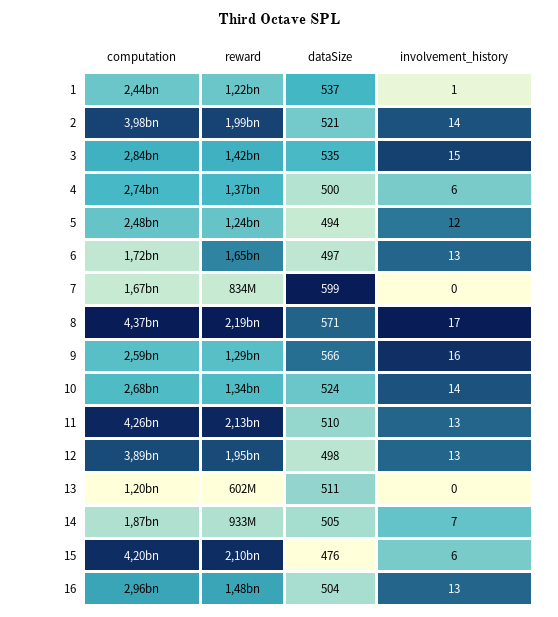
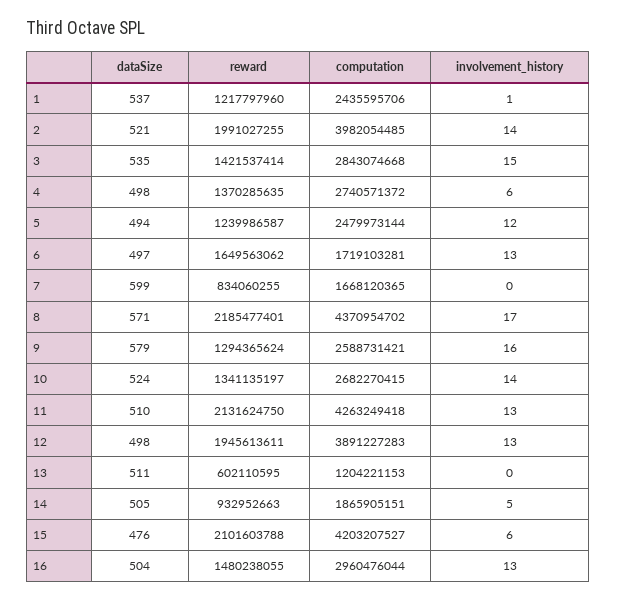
dataSize, 4: 500 -> 498
dataSize, 9: 566 -> 579
involvement_history, 14: 7 -> 5

